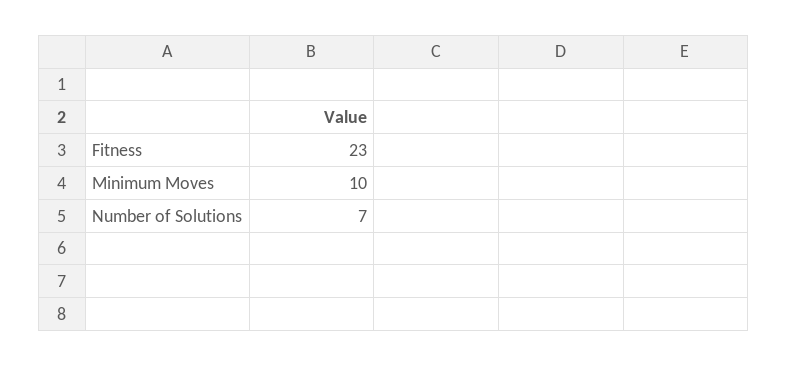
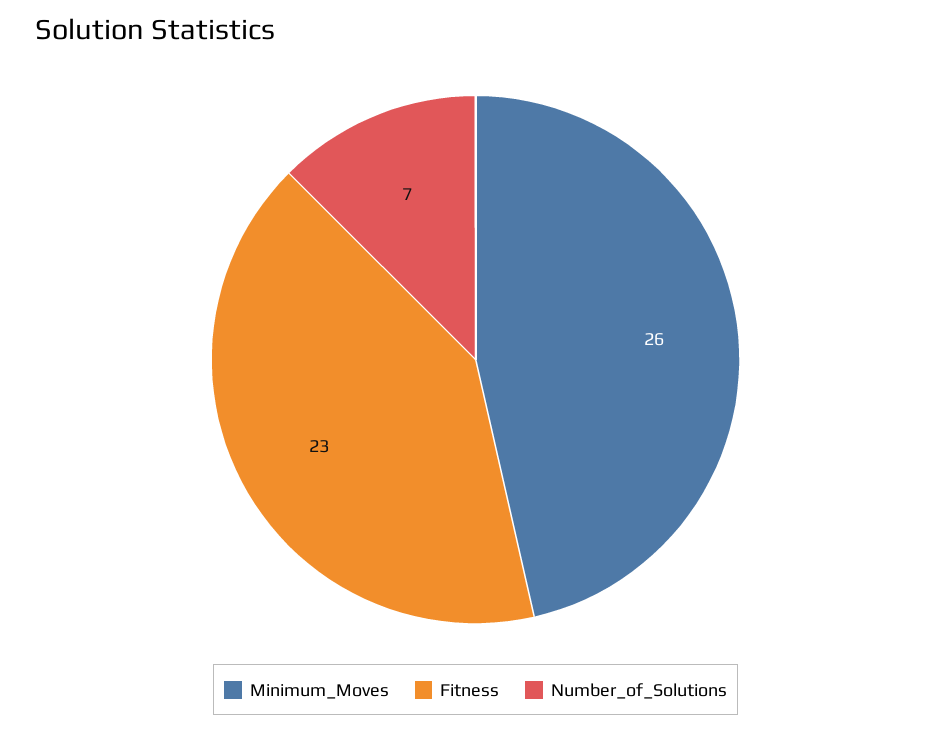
Minimum Moves: 10 -> 26

